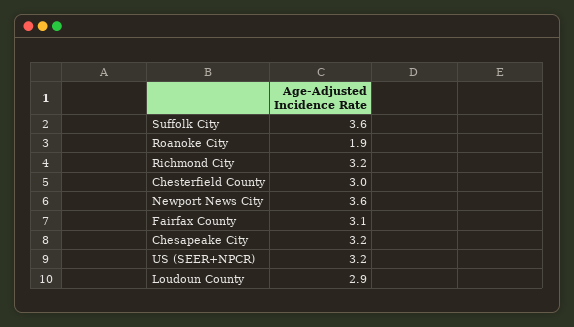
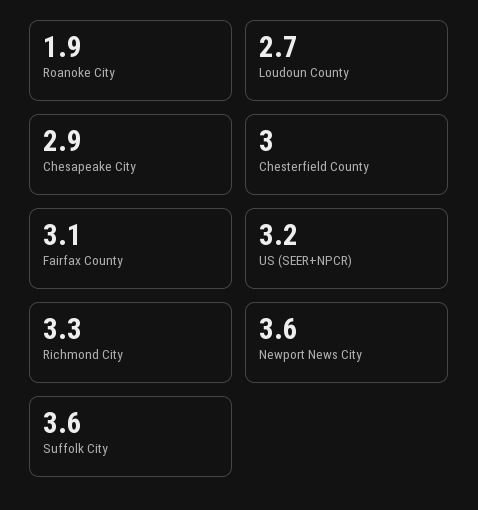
Richmond City: 3.2 -> 3.3
Chesapeake City: 3.2 -> 2.9
Loudoun County: 2.9 -> 2.7

